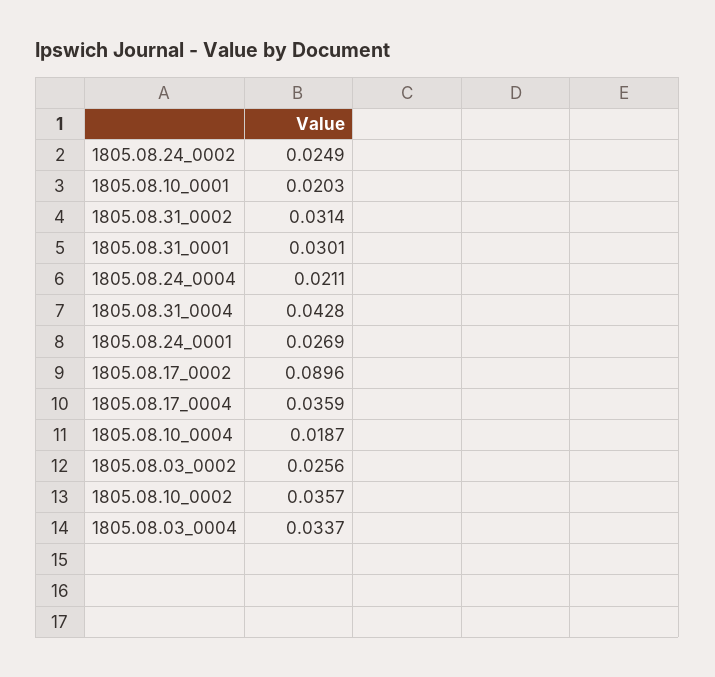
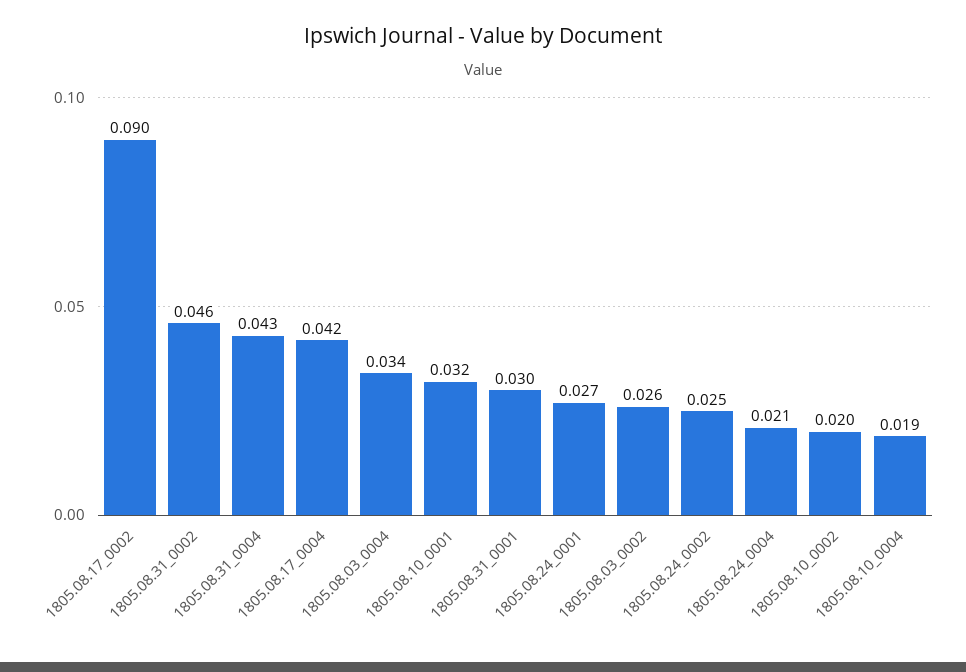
1805.08.10_0001: 0.0203 -> 0.032
1805.08.31_0002: 0.0314 -> 0.046
1805.08.17_0004: 0.0359 -> 0.042
1805.08.10_0002: 0.0357 -> 0.02

